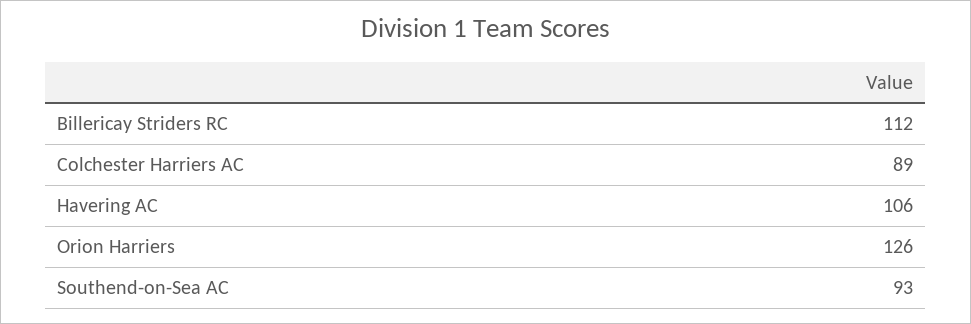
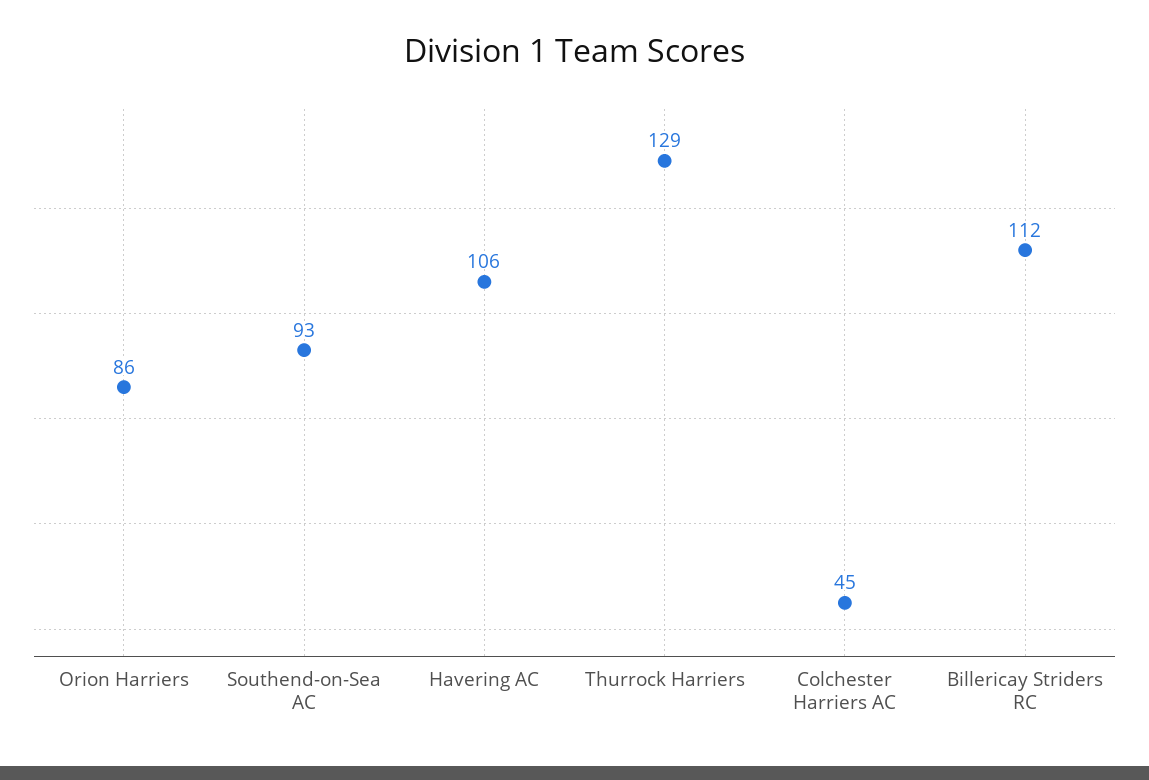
Colchester Harriers AC: 89 -> 45
Orion Harriers: 126 -> 86
Thurrock Harriers: none -> 129

